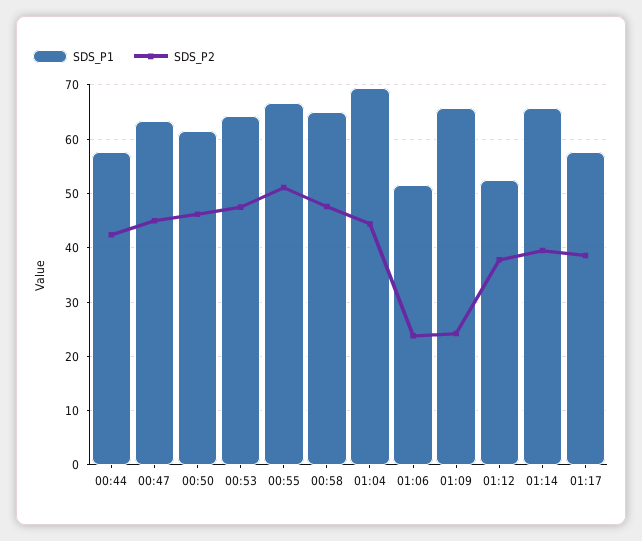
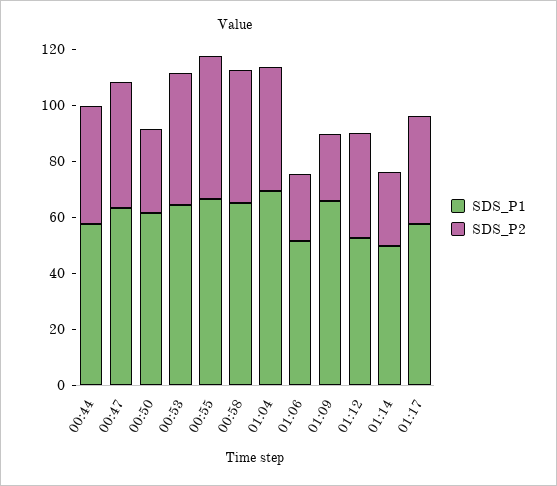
SDS_P2, 00:50: 46 -> 30
SDS_P1, 01:14: 66 -> 50
SDS_P2, 01:14: 40 -> 25

